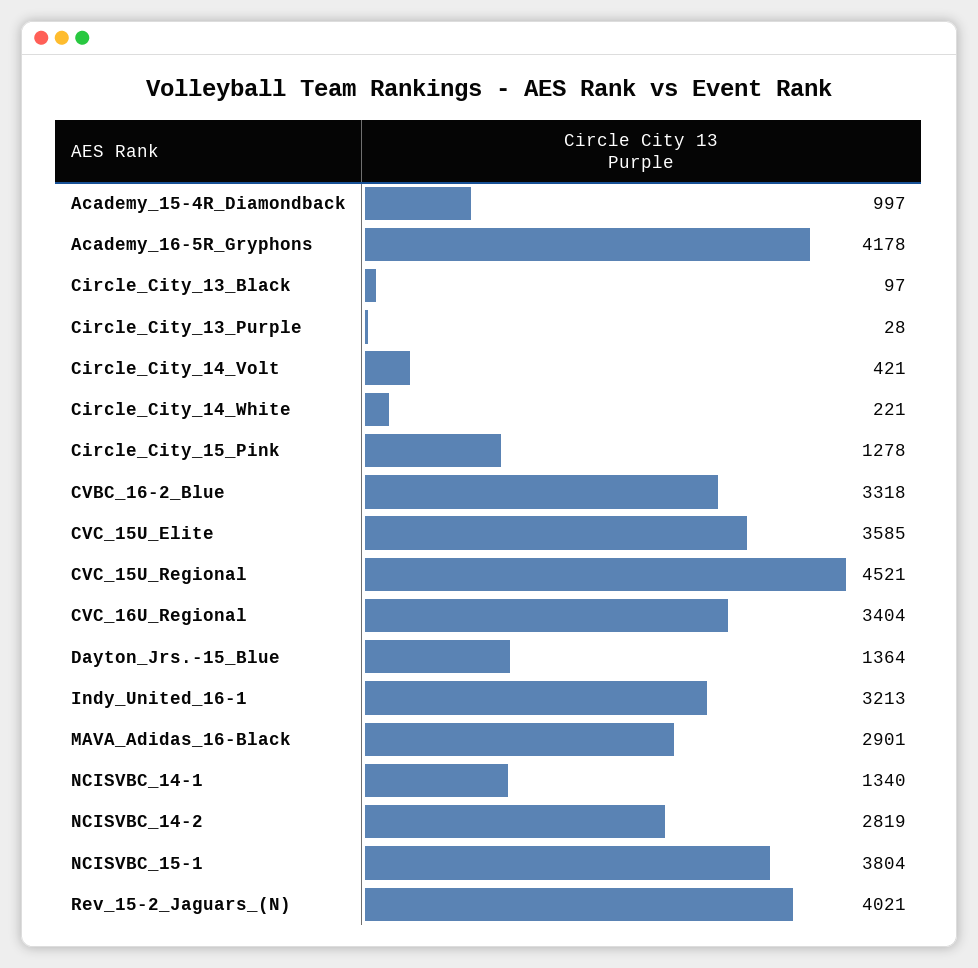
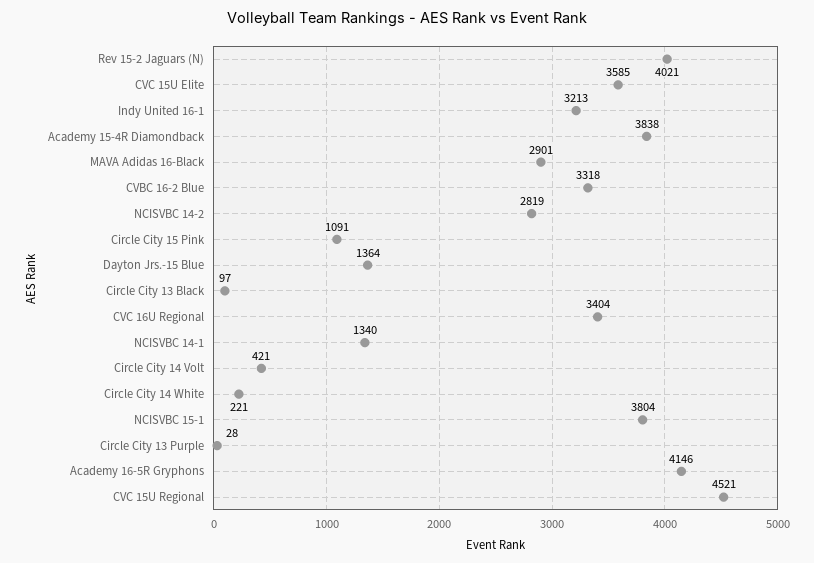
Academy_15-4R_Diamondback: 997 -> 3838
Academy_16-5R_Gryphons: 4178 -> 4146
Circle_City_15_Pink: 1278 -> 1091

